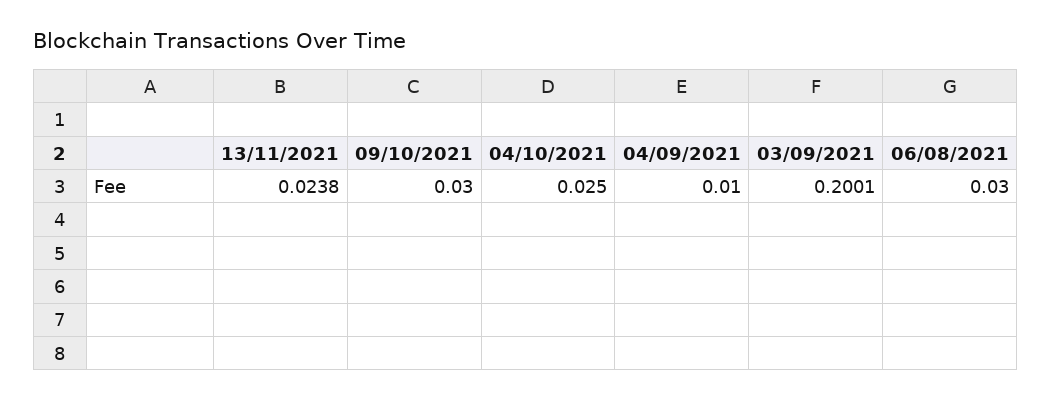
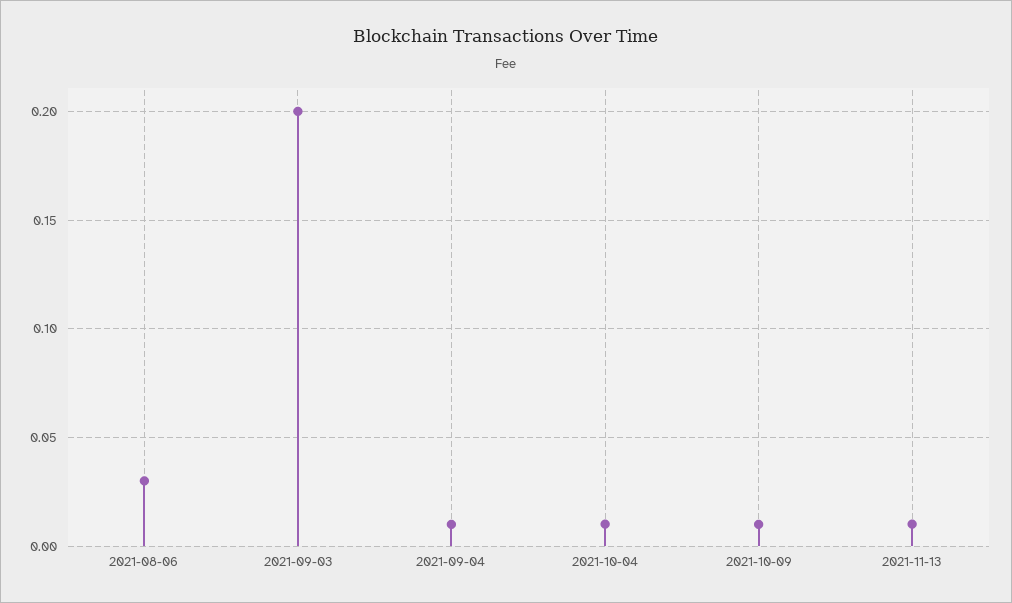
13/11/2021: 0.0238 -> 0.01
09/10/2021: 0.03 -> 0.01
04/10/2021: 0.025 -> 0.01

